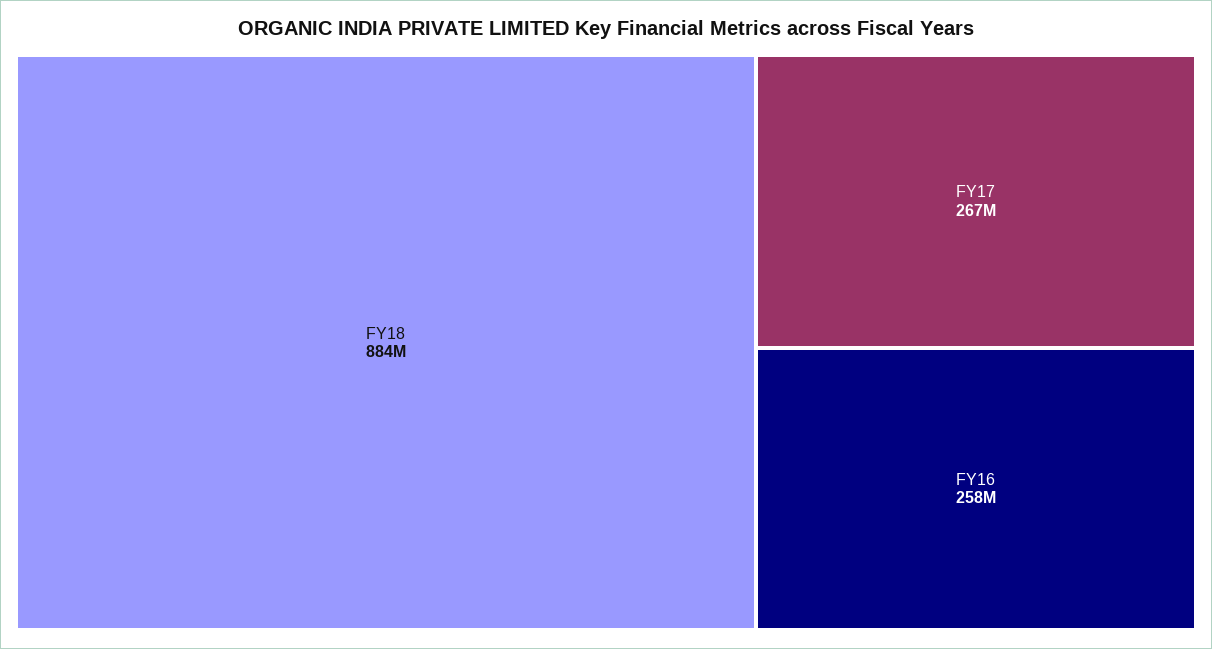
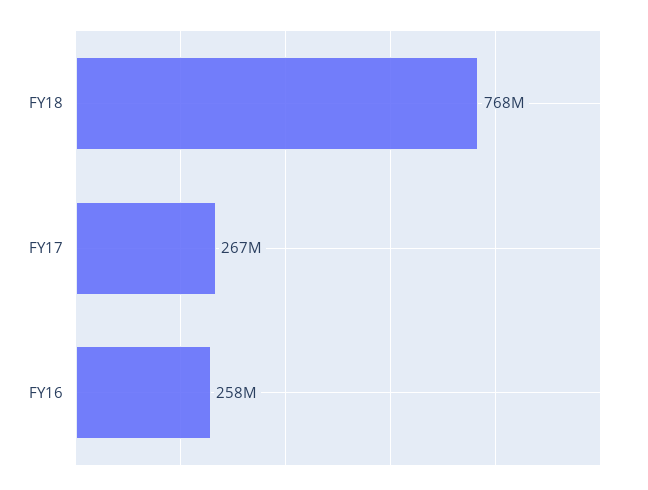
FY18: 884000000 -> 768000000

